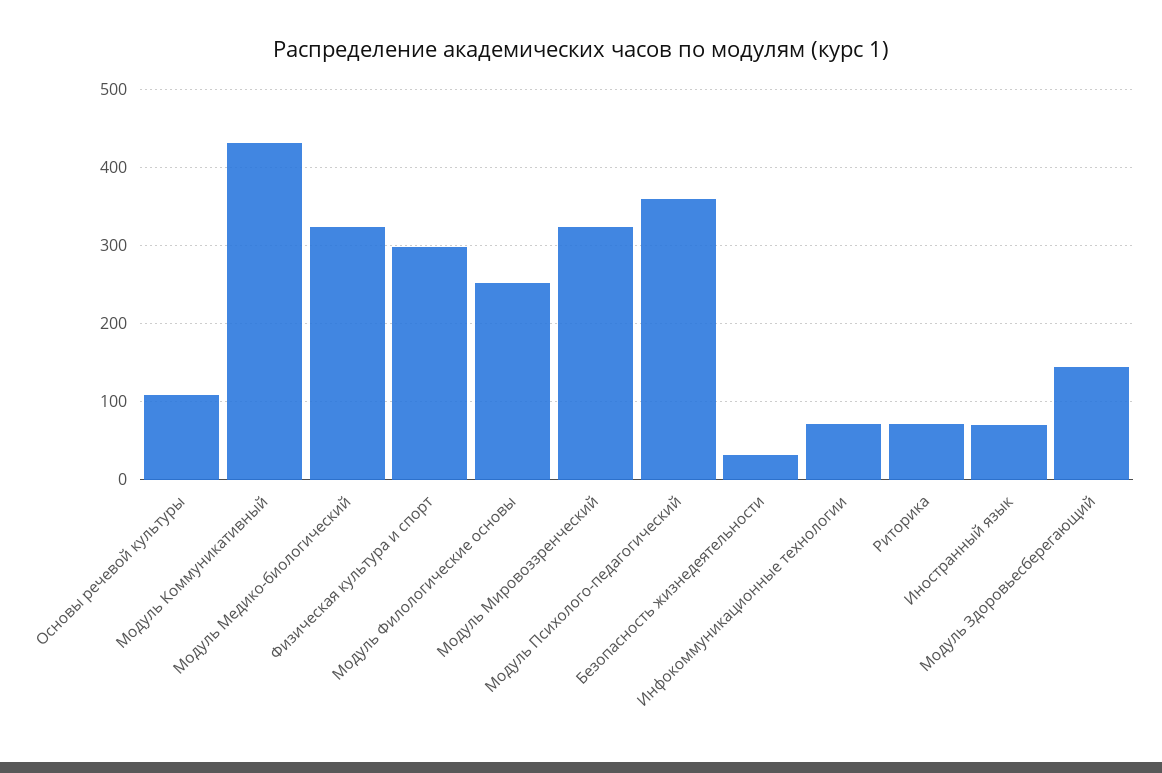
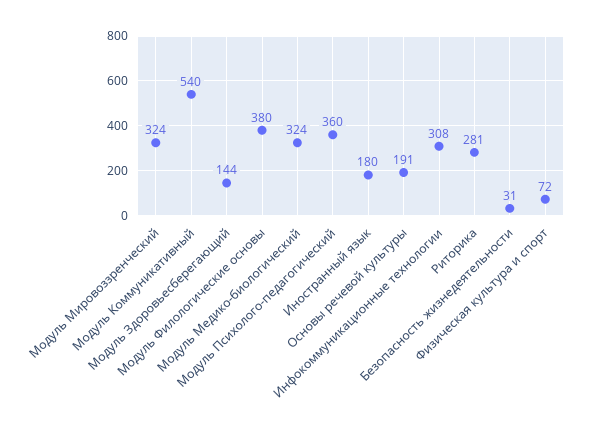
Основы речевой культуры: 110 -> 191
Модуль Коммуникативный: 430 -> 540
Физическая культура и спорт: 300 -> 72
Модуль Филологические основы: 250 -> 380
Инфокоммуникационные технологии: 70 -> 308
Риторика: 70 -> 281
Иностранный язык: 70 -> 180

